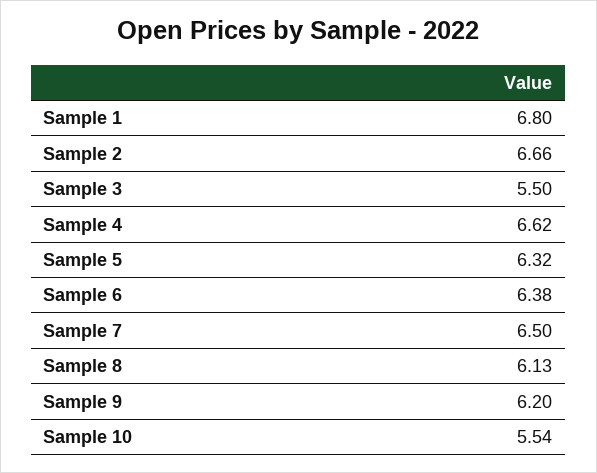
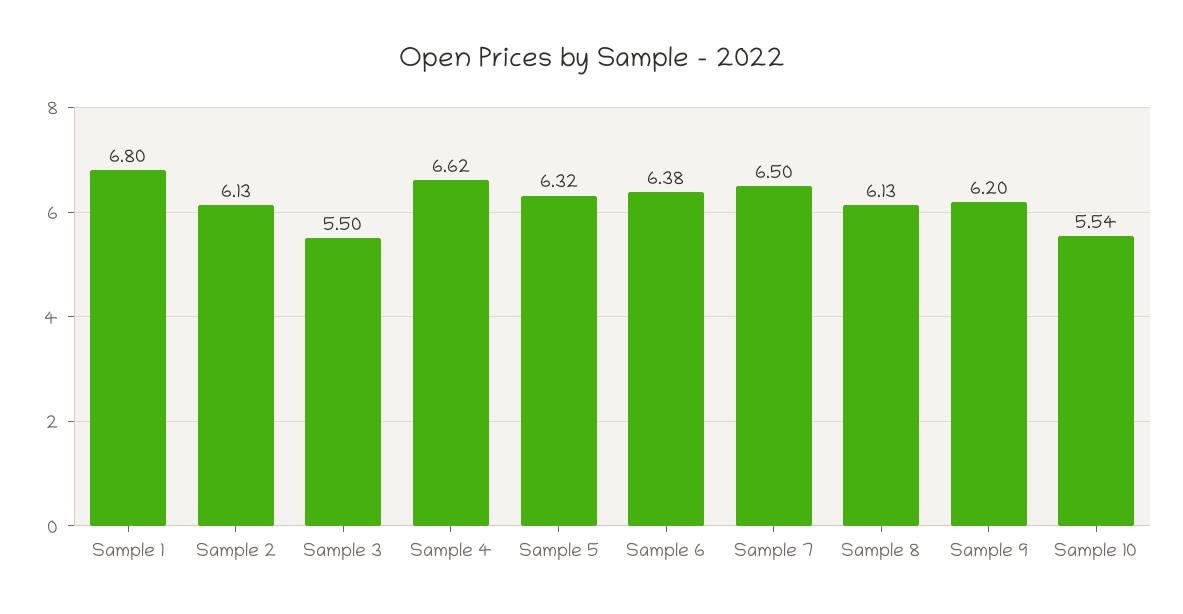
Sample 2: 6.66 -> 6.13

